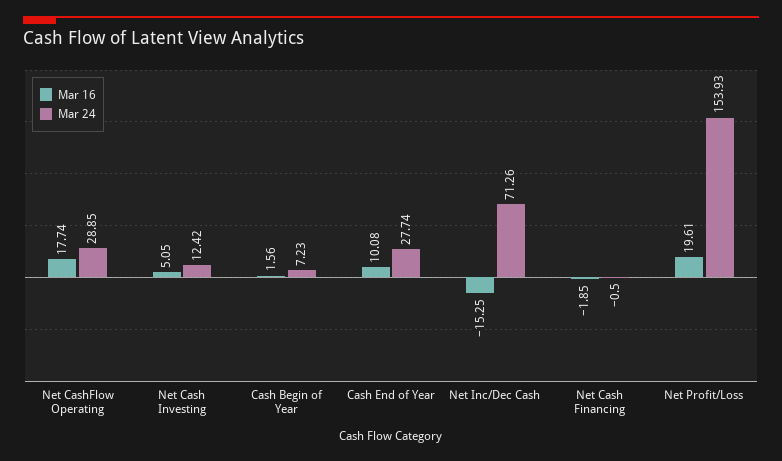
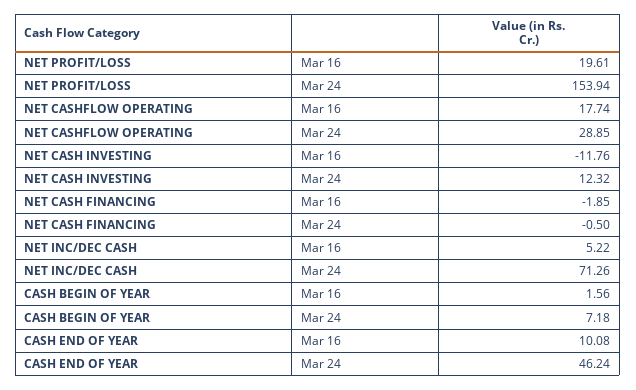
Mar 16, Net Cash Investing: 5.05 -> -11.76
Mar 24, Net Cash Investing: 12.42 -> 12.32
Mar 24, Cash Begin of Year: 7.23 -> 7.18
Mar 24, Cash End of Year: 27.74 -> 46.24
Mar 16, Net Inc/Dec Cash: -15.25 -> 5.22
Mar 24, Net Profit/Loss: 153.93 -> 153.94

